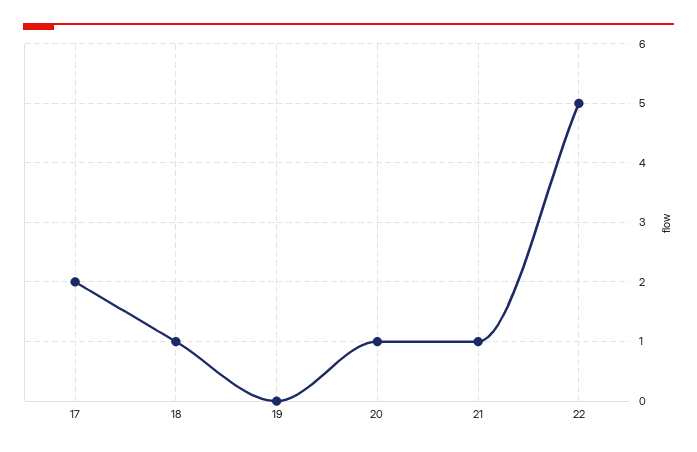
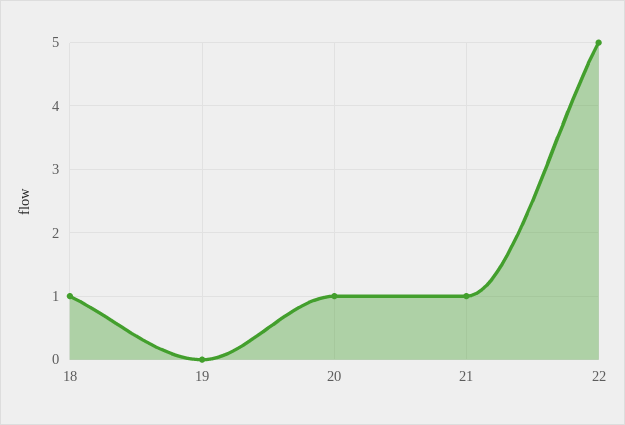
17: 2 -> none

